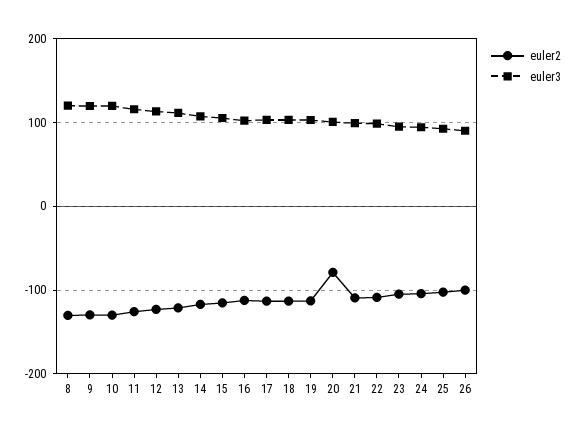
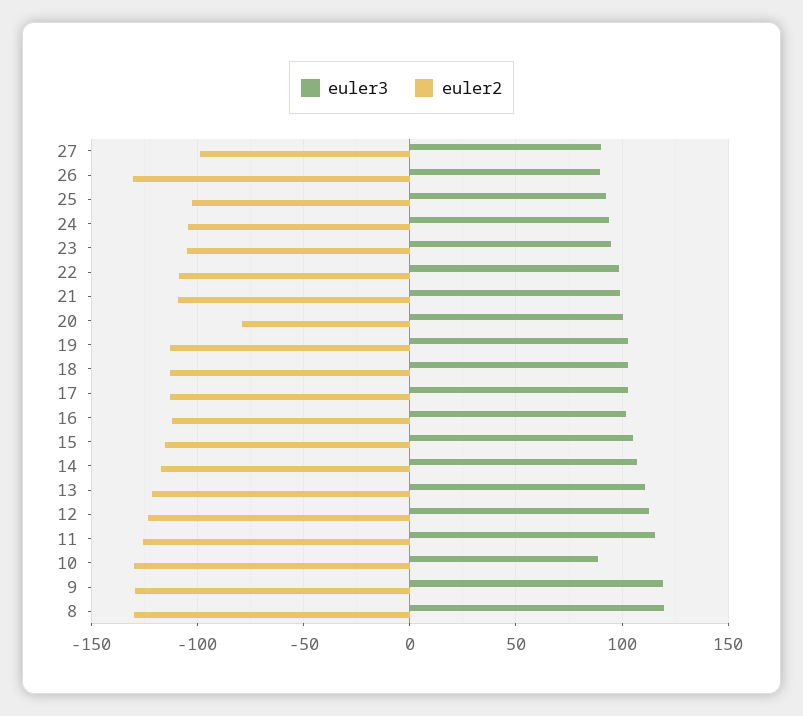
euler3, 10: 120 -> 90
euler2, 26: -100 -> -130
euler3, 27: none -> 90
euler2, 27: none -> -100

